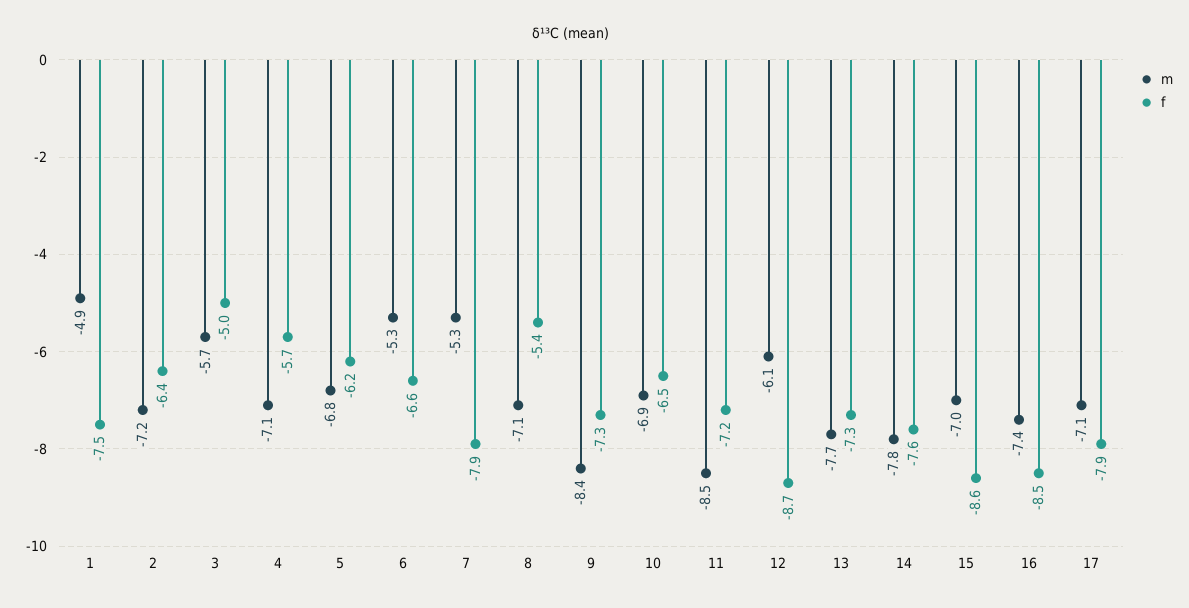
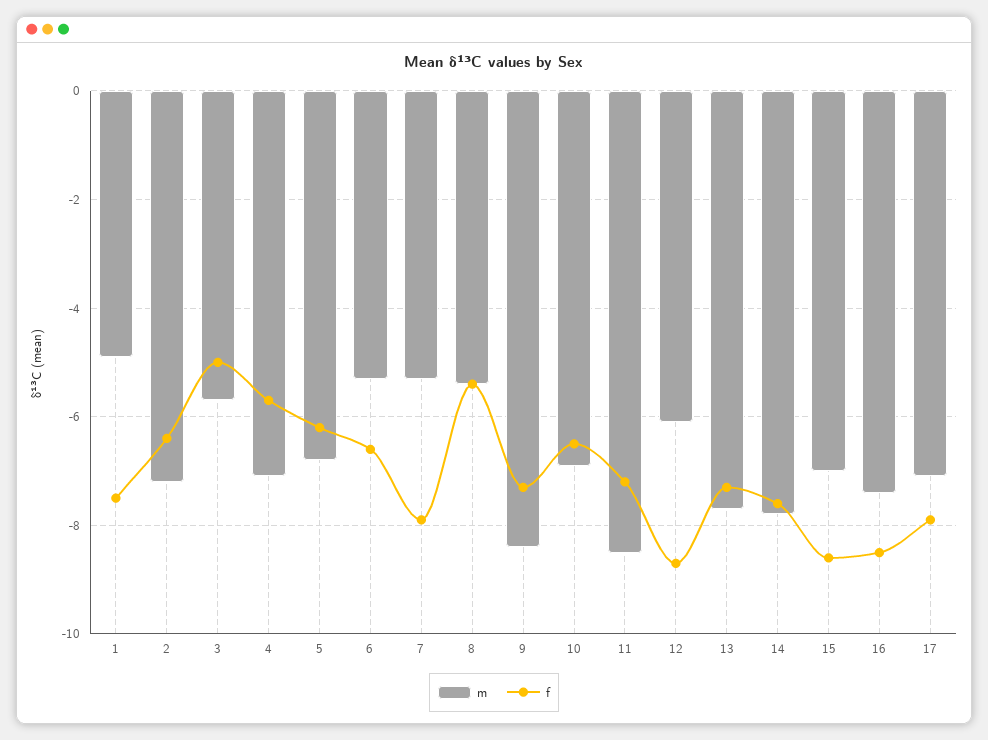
m, 8: -7.1 -> -5.5

